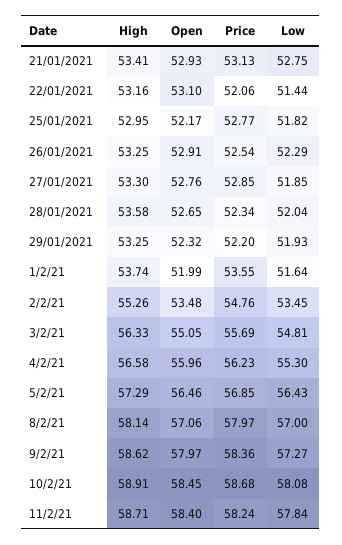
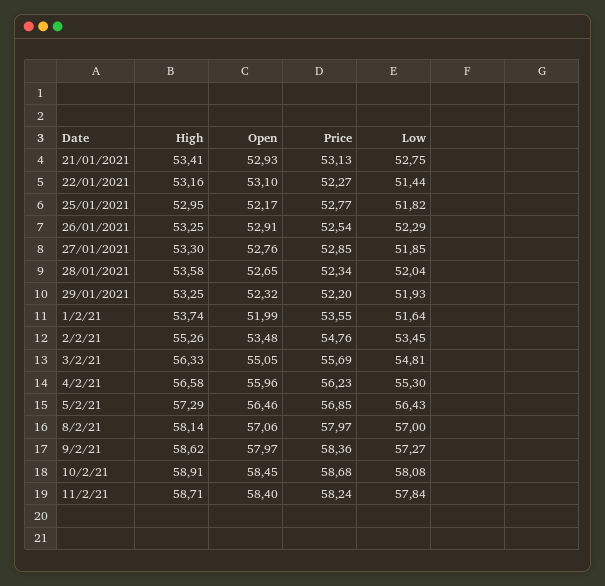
Price, 22/01/2021: 52.06 -> 52.27

